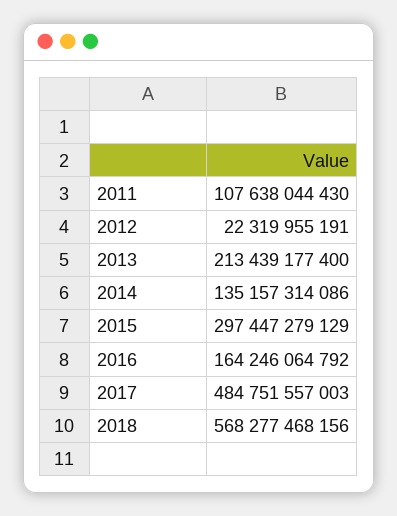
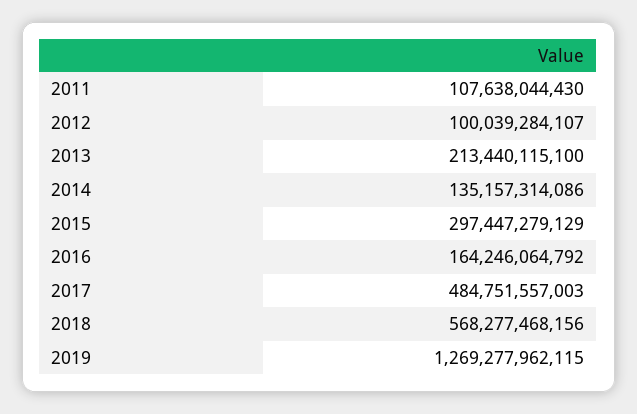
2012: 22319955191 -> 100039284107
2013: 213439177400 -> 213440115100
2019: none -> 1269277962115

